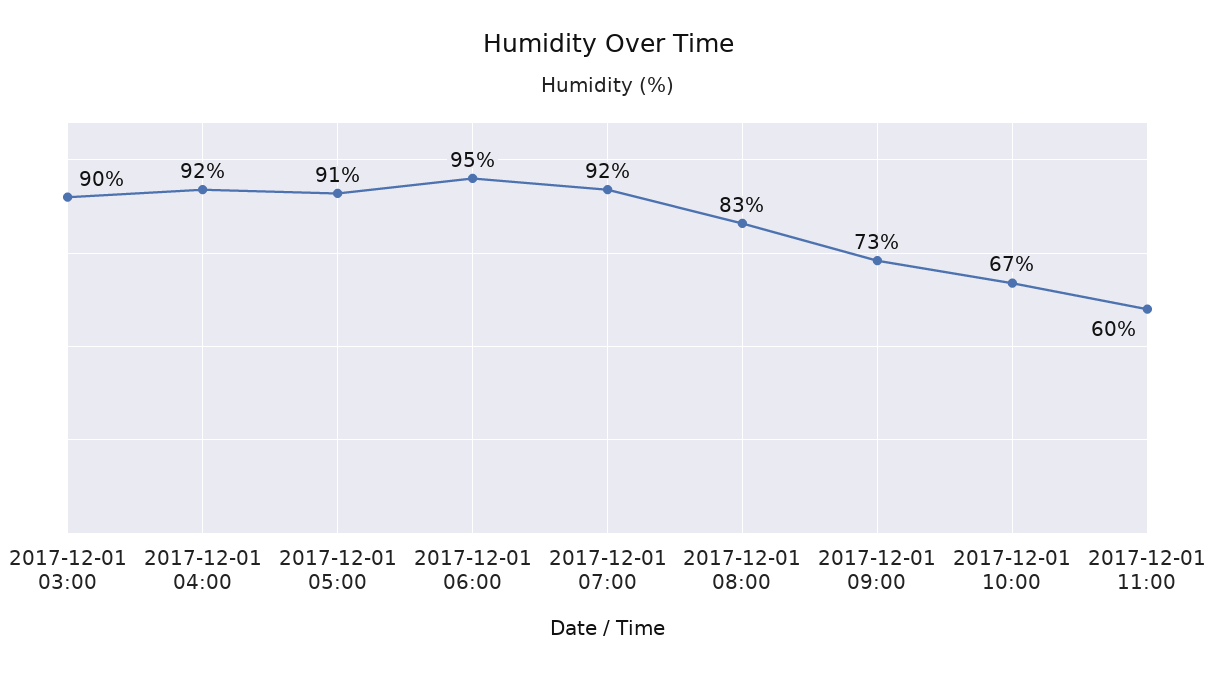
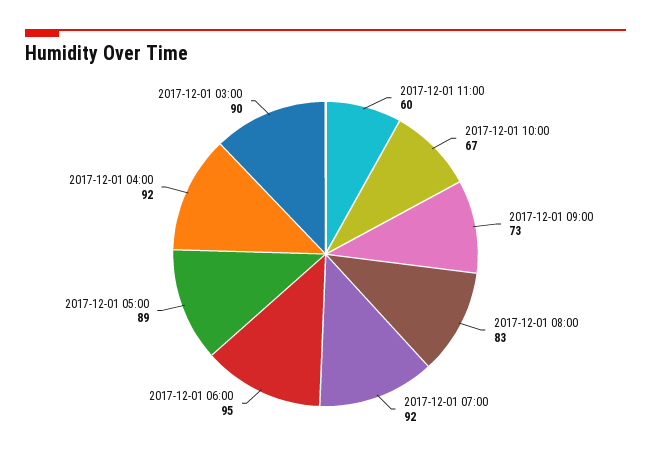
2017-12-01 05:00: 91 -> 89

